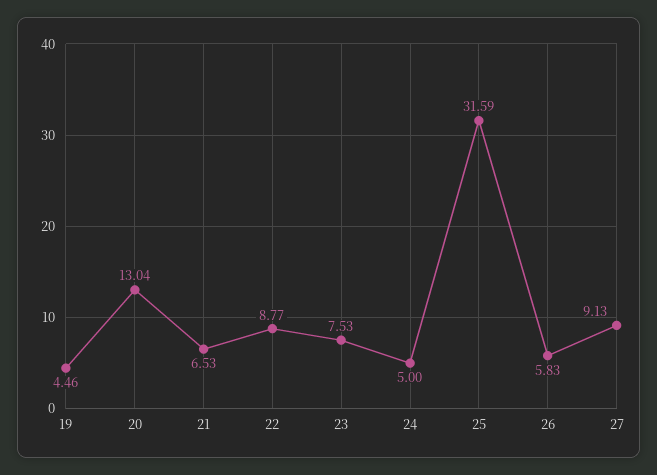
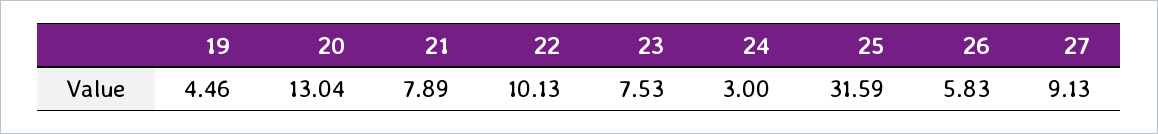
21: 6.53 -> 7.89
22: 8.77 -> 10.13
24: 5 -> 3

